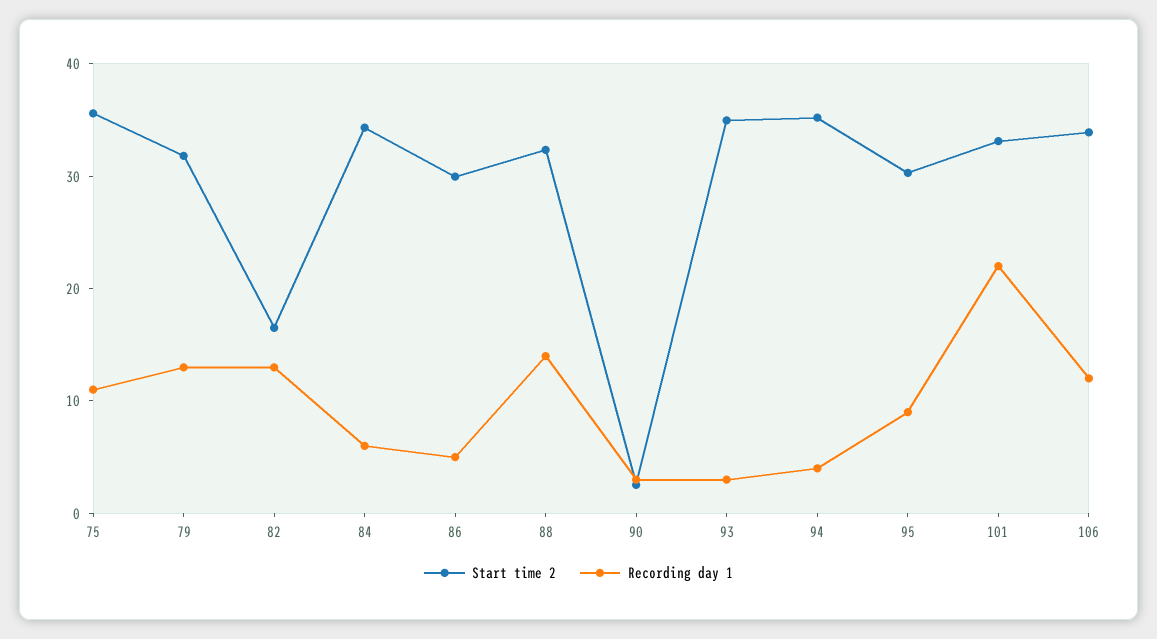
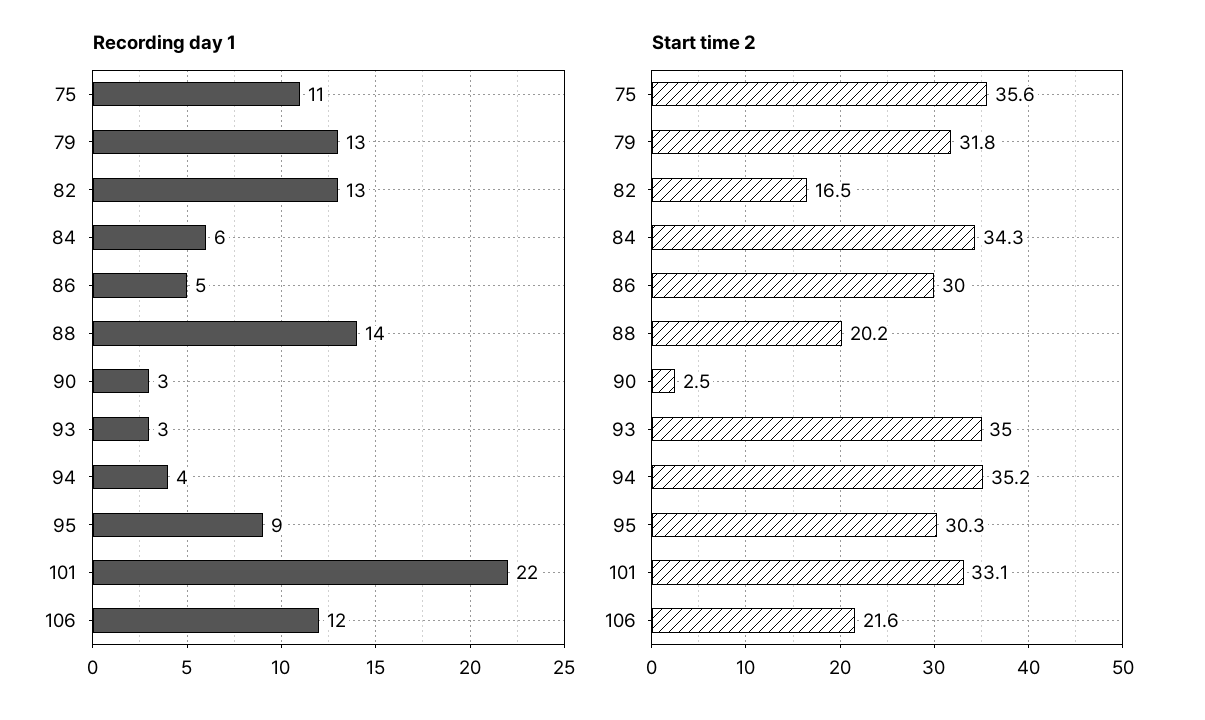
Start time 2, 88: 32 -> 20.2
Start time 2, 106: 34 -> 21.6

